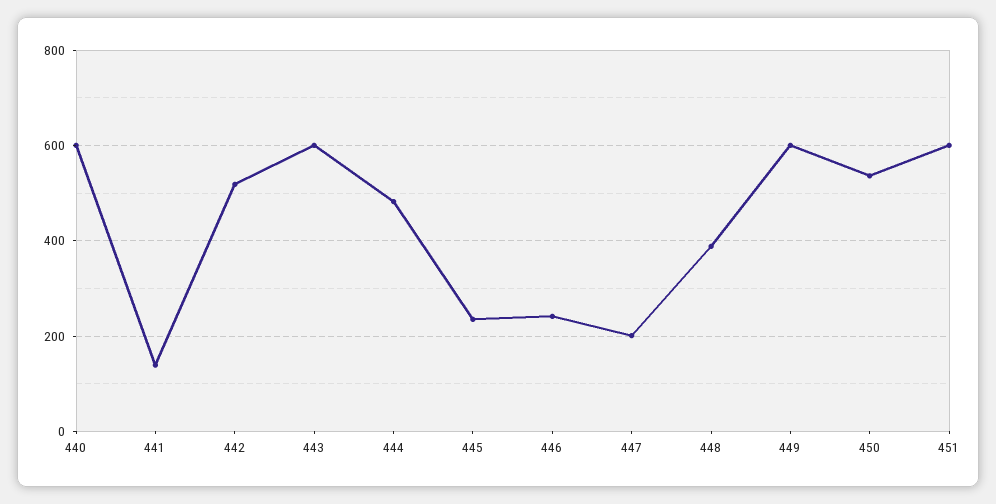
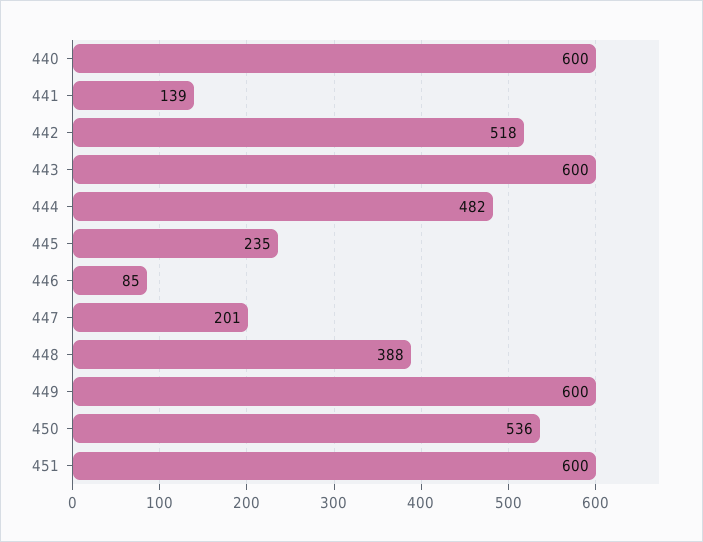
446: 240 -> 85

